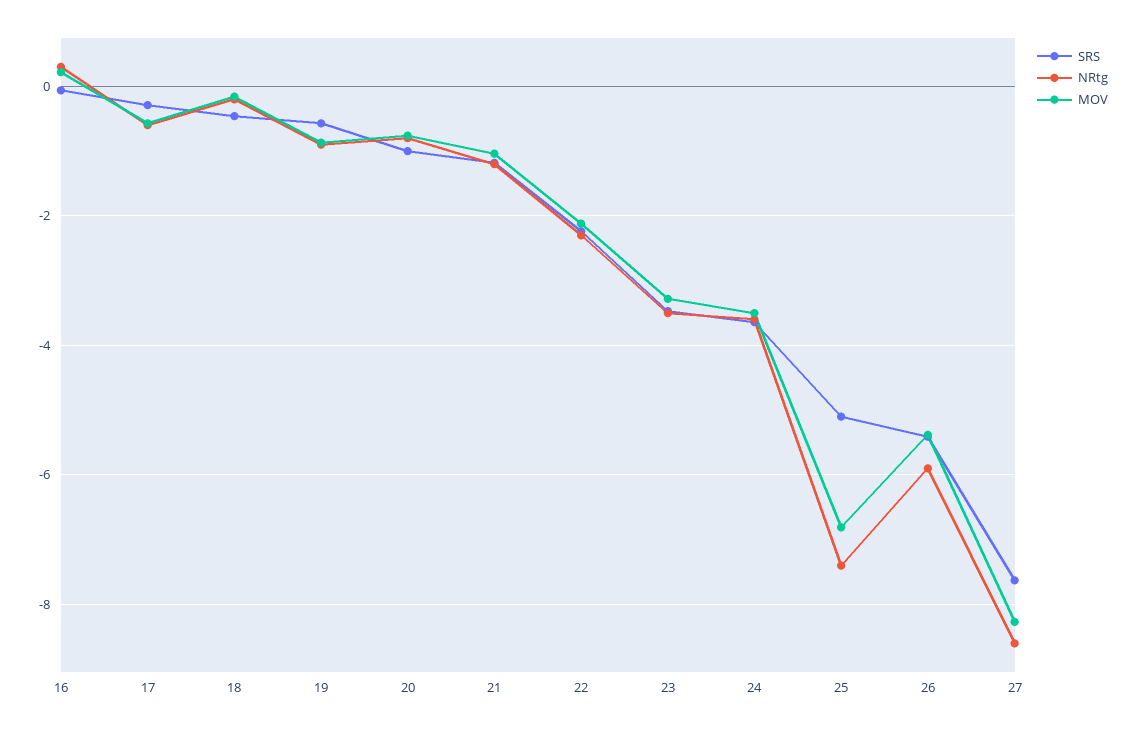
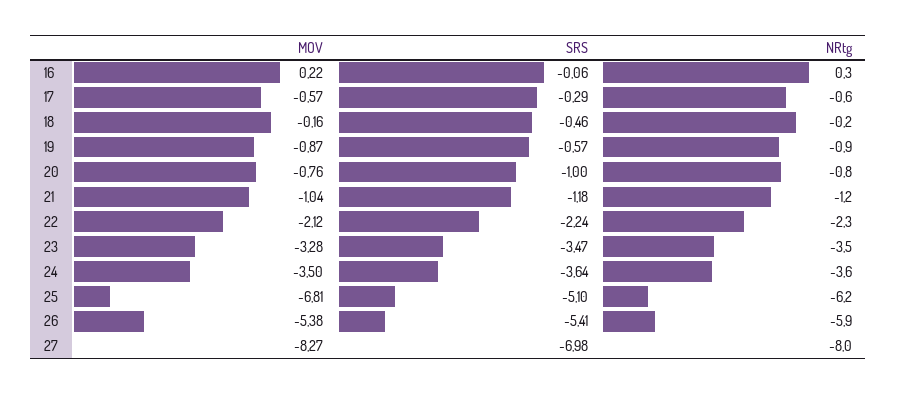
NRtg, 25: -7.4 -> -6.2
SRS, 27: -7.6 -> -6.98
NRtg, 27: -8.6 -> -8

